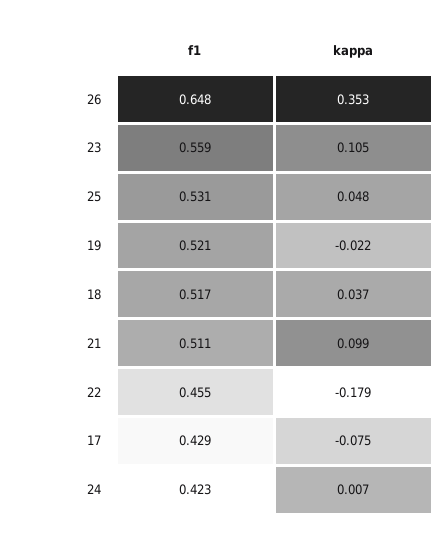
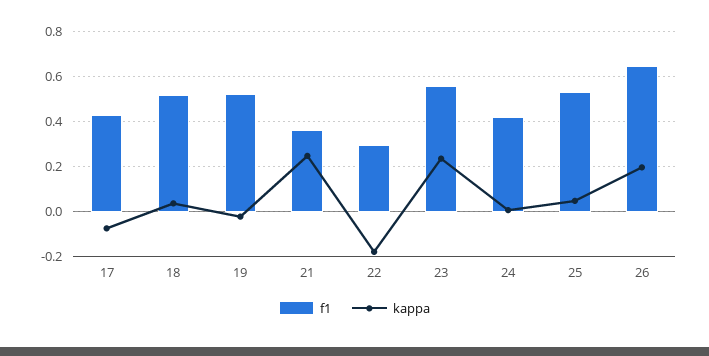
kappa, 26: 0.353 -> 0.2
kappa, 23: 0.105 -> 0.25
f1, 21: 0.511 -> 0.35
kappa, 21: 0.099 -> 0.25
f1, 22: 0.455 -> 0.3

